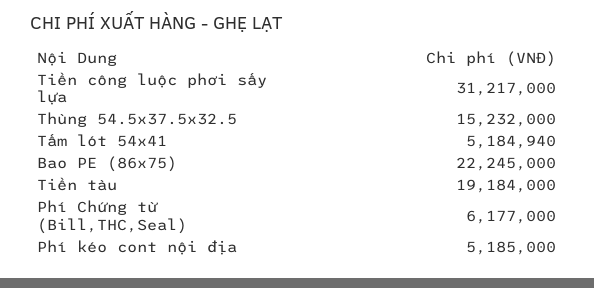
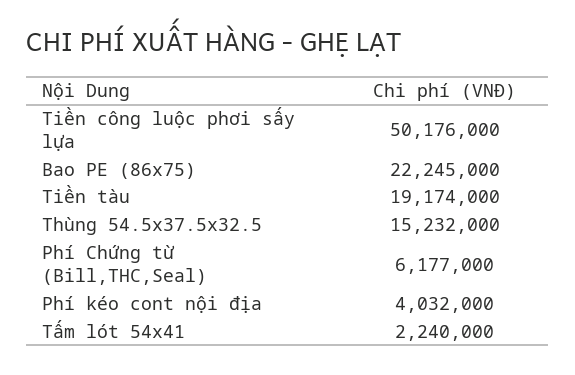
Tiền công luộc phơi sấy lựa: 31217000 -> 50176000
Tấm lót 54x41: 5184940 -> 2240000
Tiền tàu: 19184000 -> 19174000
Phí kéo cont nội địa: 5185000 -> 4032000

